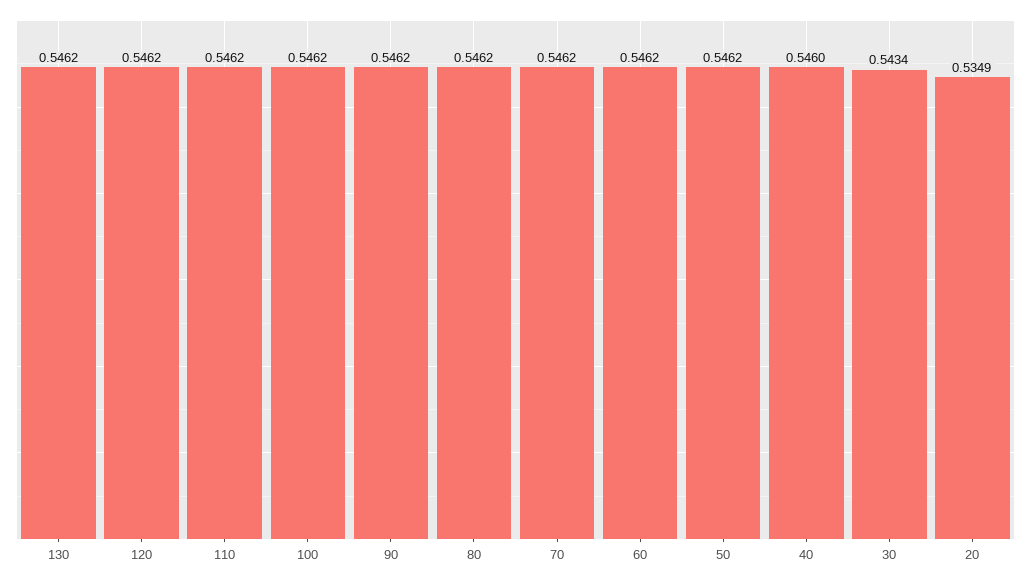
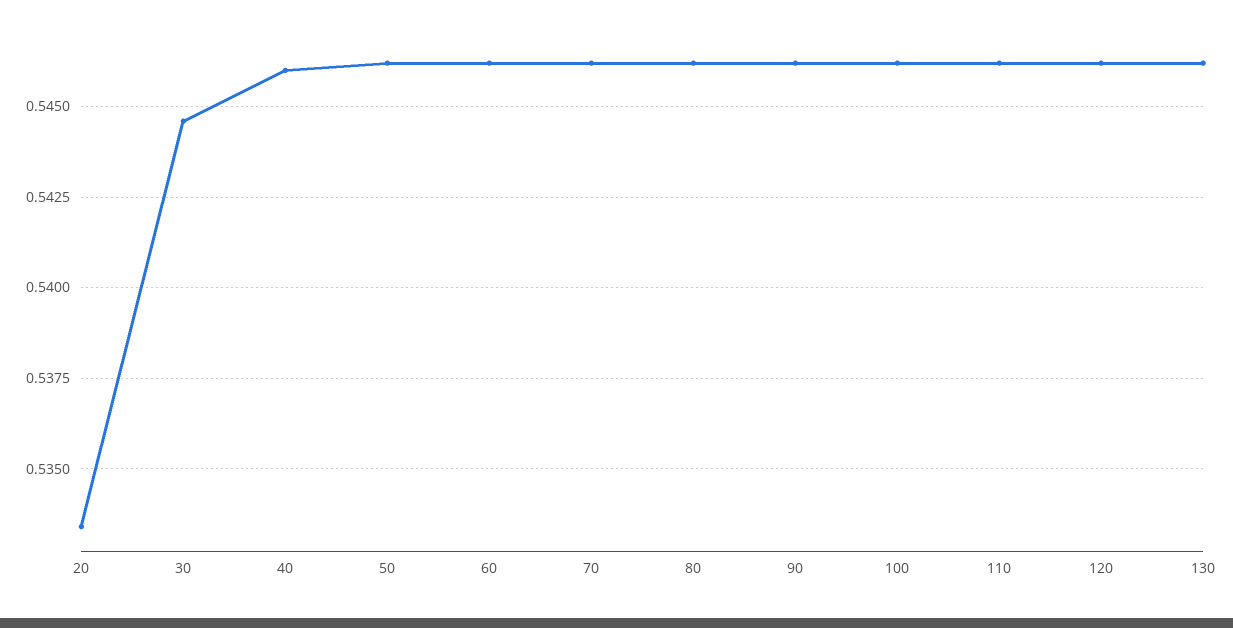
30: 0.5434 -> 0.5445
20: 0.5349 -> 0.5335

